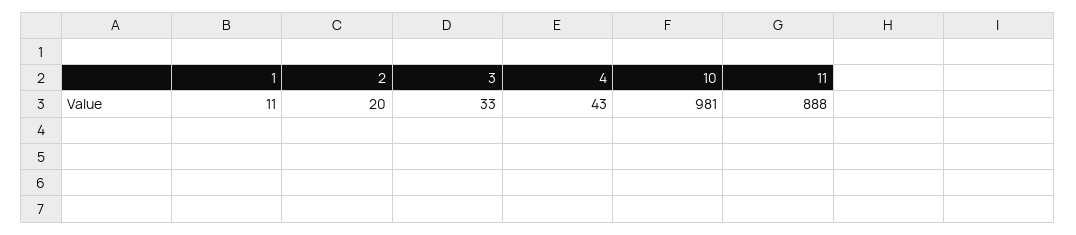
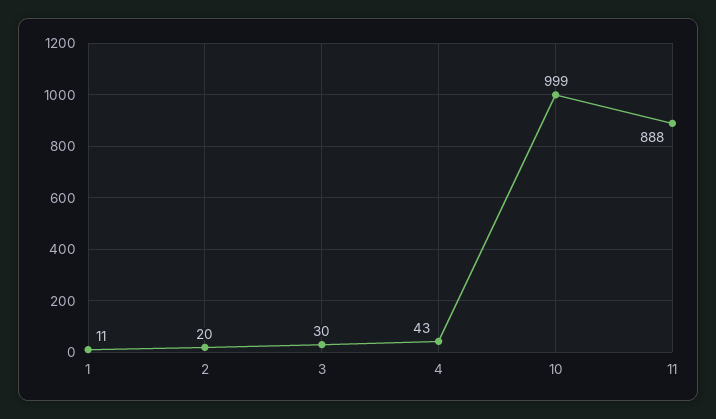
3: 33 -> 30
10: 981 -> 999

